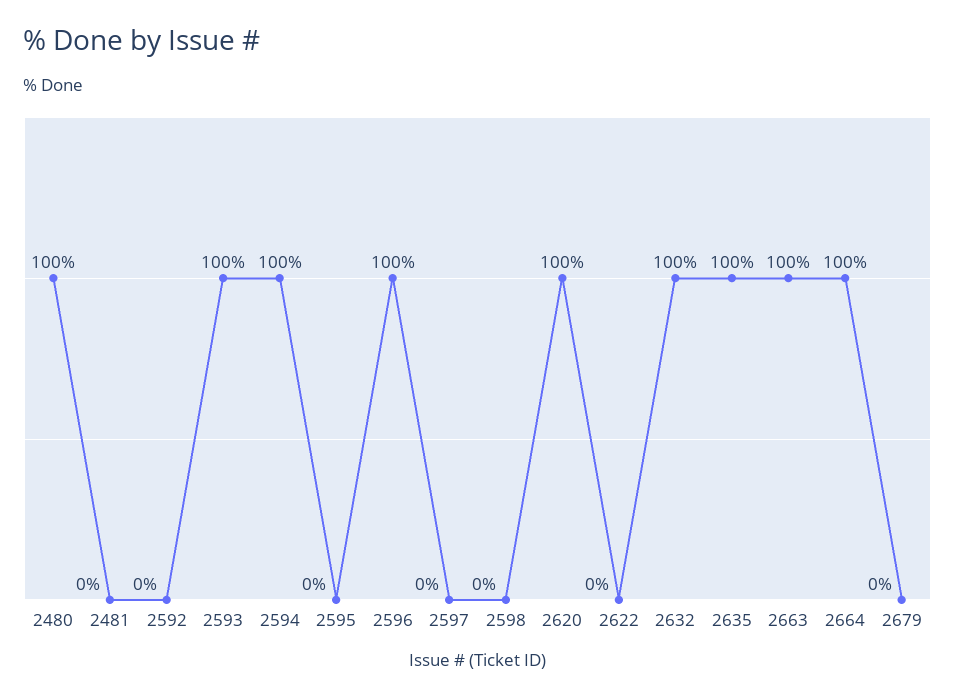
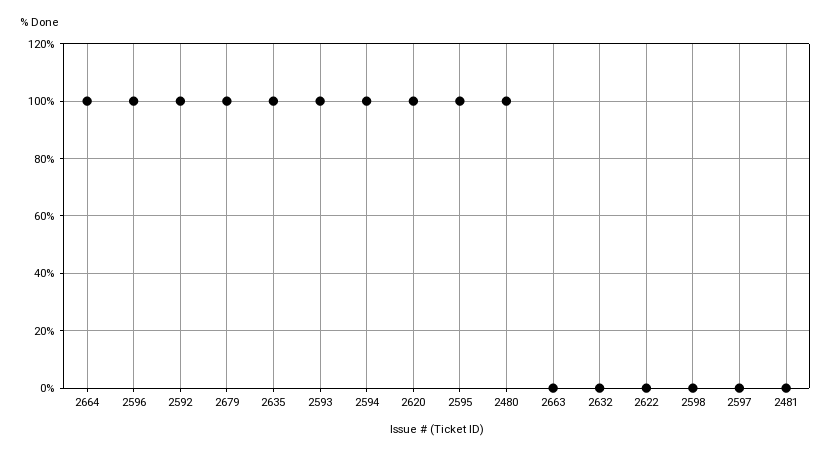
2592: 0 -> 100
2595: 0 -> 100
2632: 100 -> 0
2663: 100 -> 0
2679: 0 -> 100

